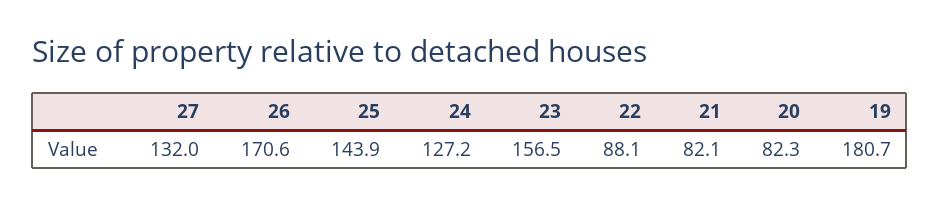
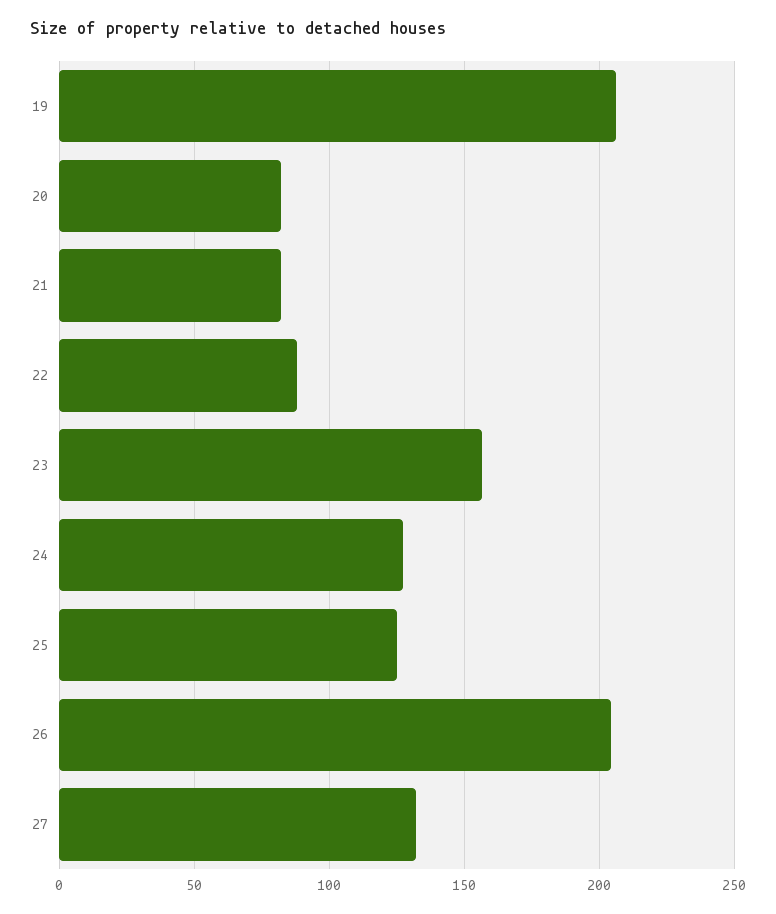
26: 170.6 -> 205
25: 143.9 -> 125
19: 180.7 -> 205

